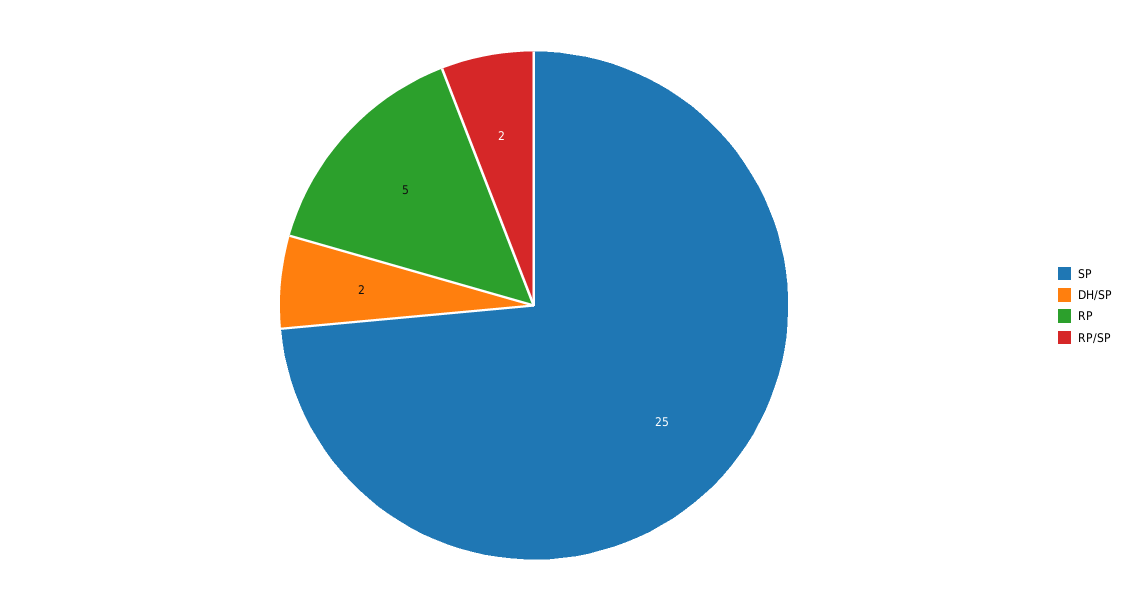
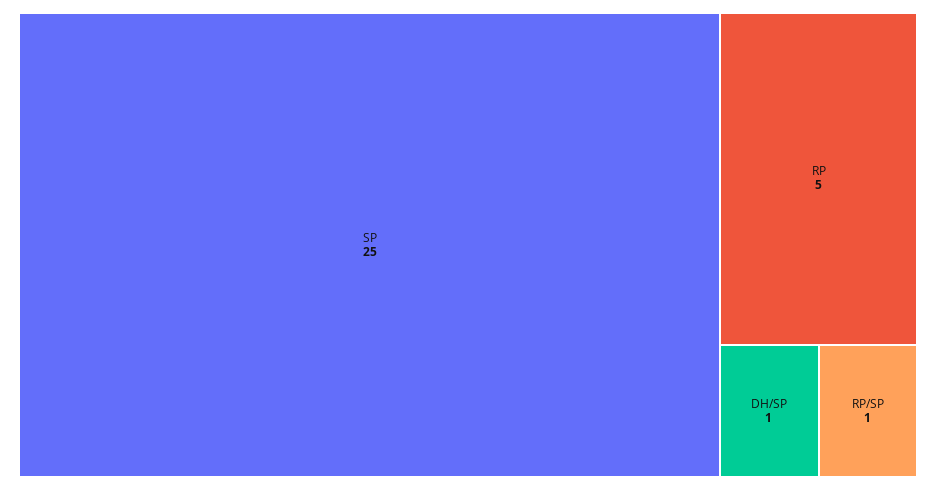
DH/SP: 2 -> 1
RP/SP: 2 -> 1

